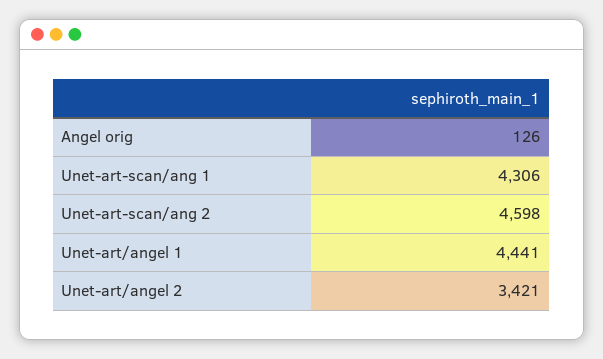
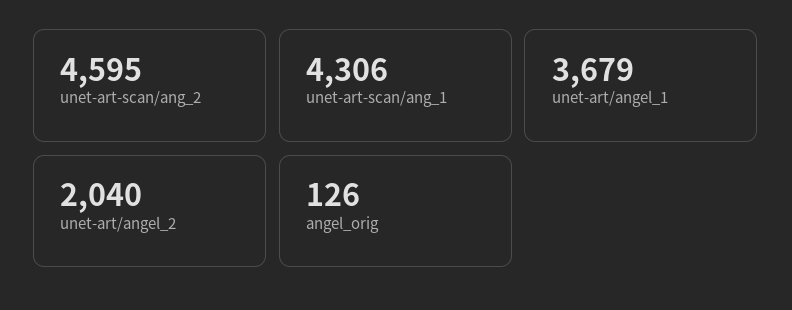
Unet-art-scan/ang 2: 4598 -> 4595
Unet-art/angel 1: 4441 -> 3679
Unet-art/angel 2: 3421 -> 2040

